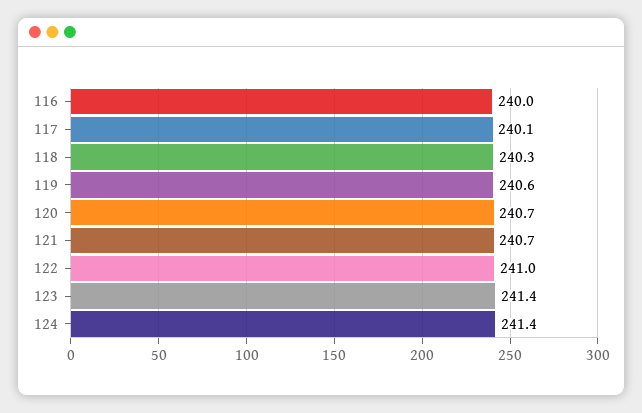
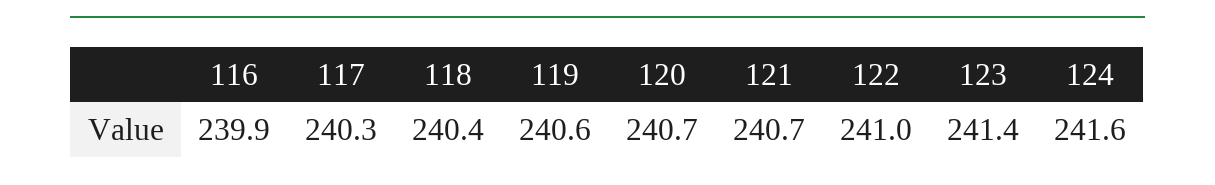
116: 240 -> 239.9
117: 240.1 -> 240.3
118: 240.3 -> 240.4
124: 241.4 -> 241.6

